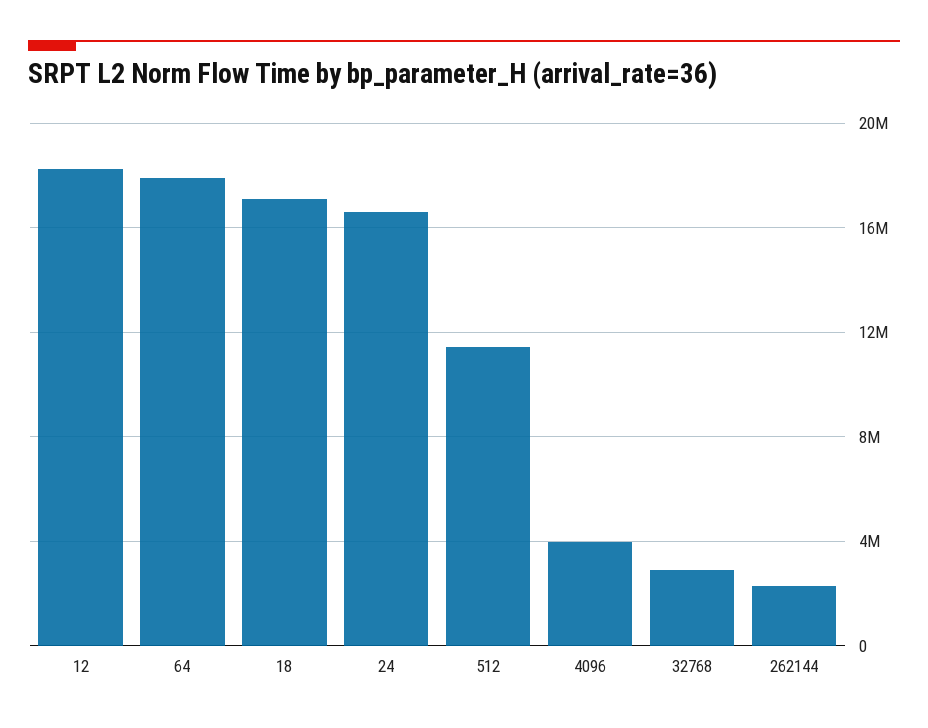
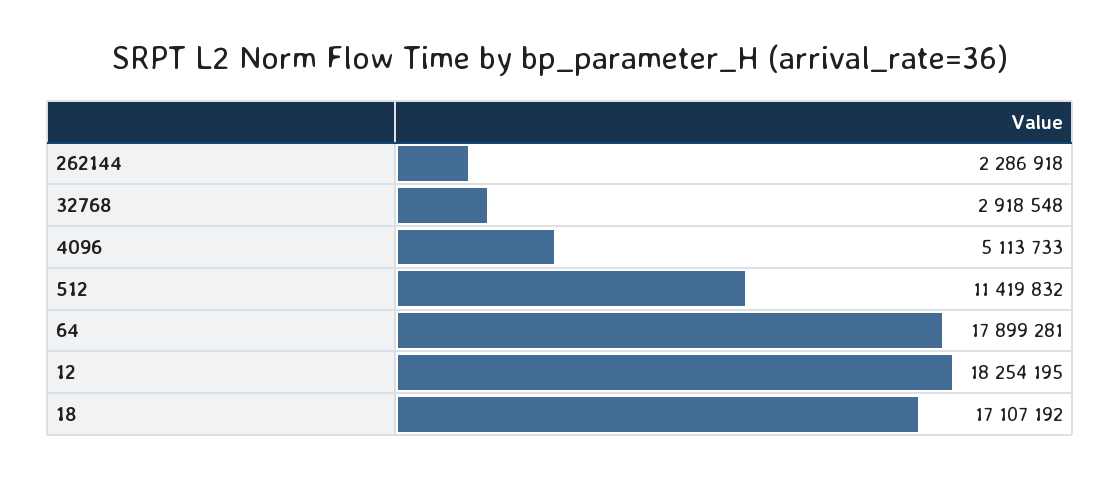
24: 16500000 -> none
4096: 4000000 -> 5113733

